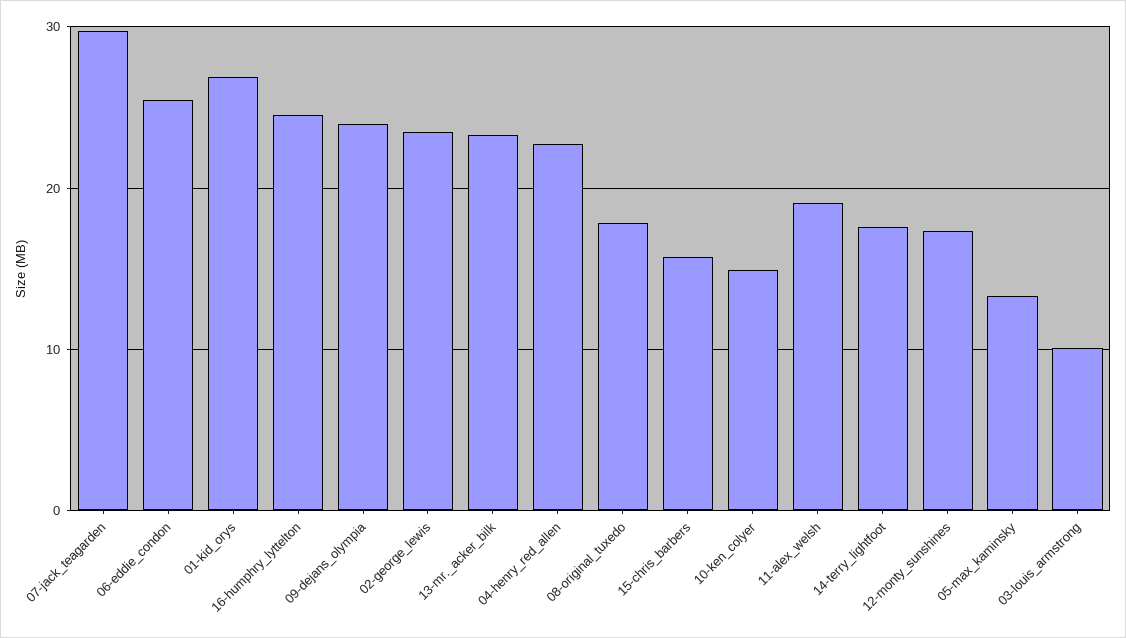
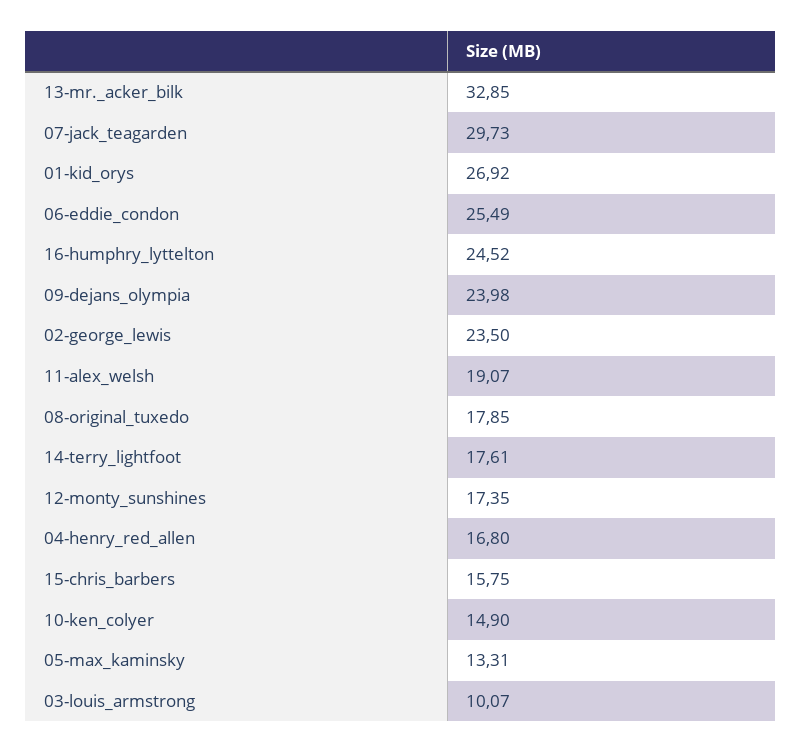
13-mr._acker_bilk: 23 -> 32.85
04-henry_red_allen: 23 -> 16.8

